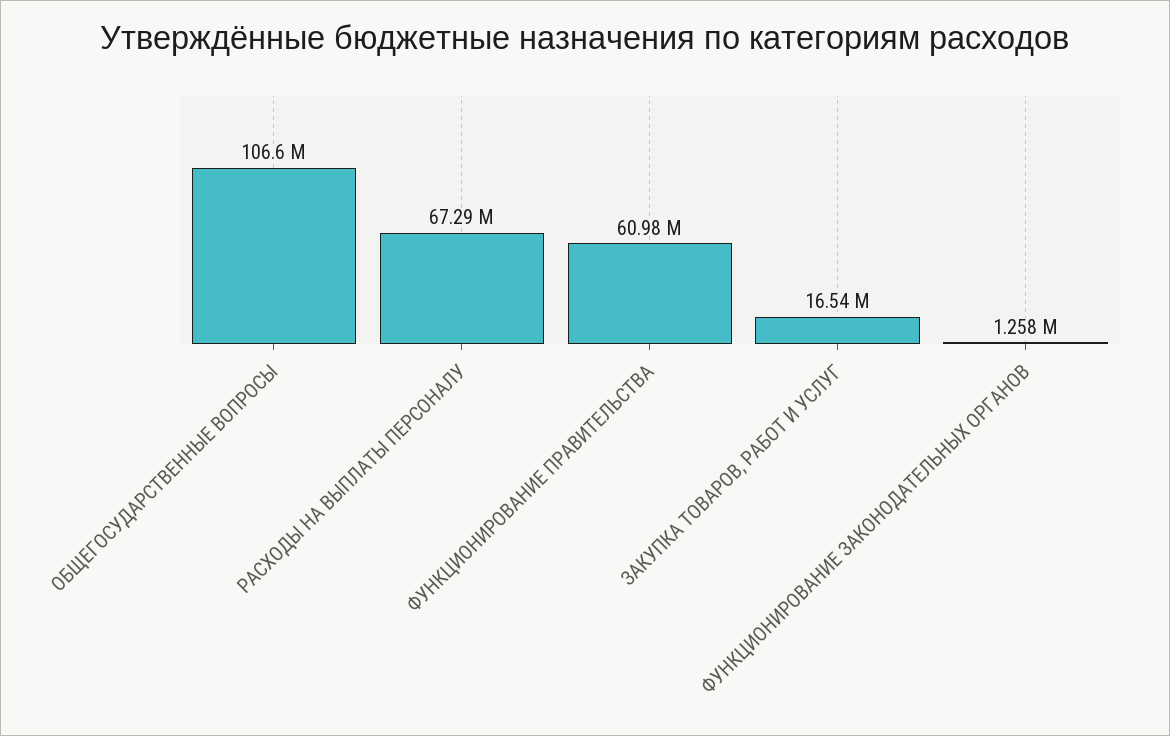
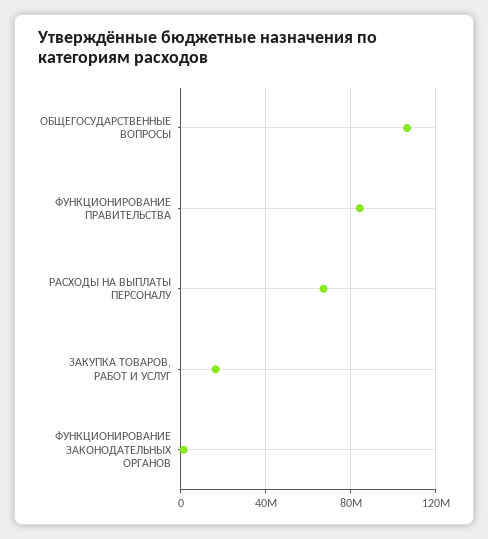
ФУНКЦИОНИРОВАНИЕ ПРАВИТЕЛЬСТВА: 60980000 -> 85000000

